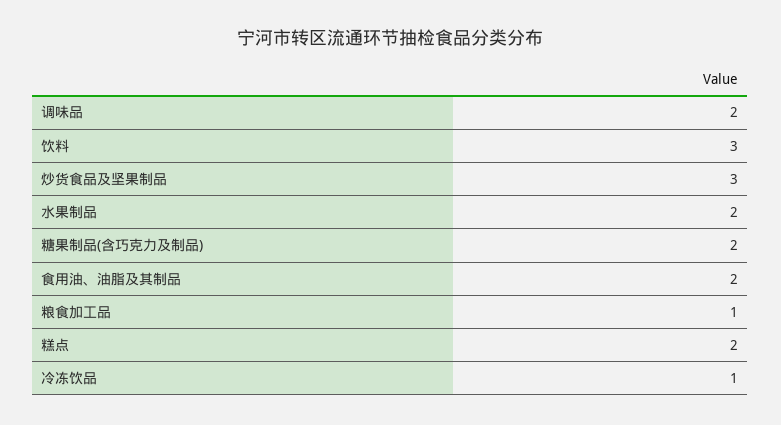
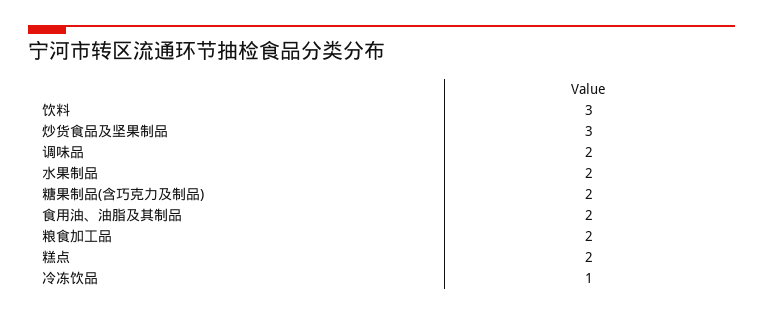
粮食加工品: 1 -> 2

